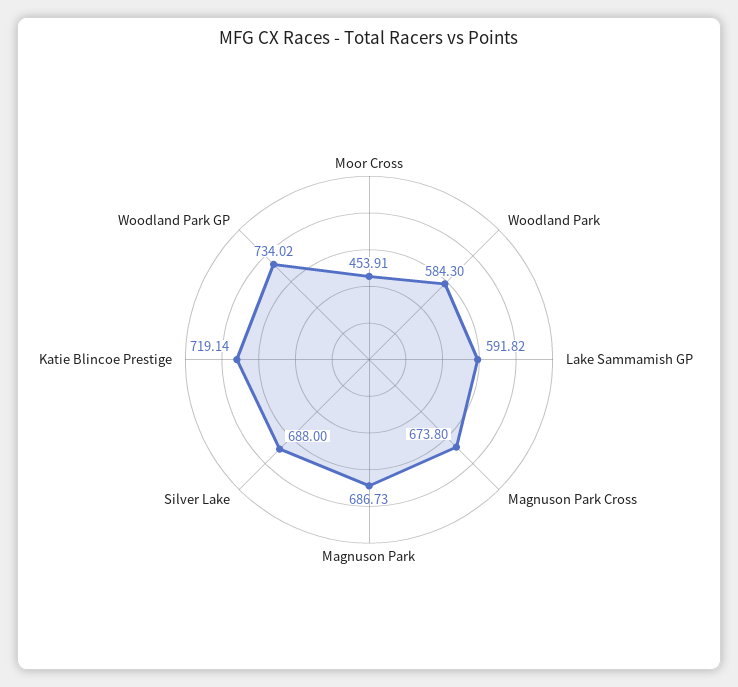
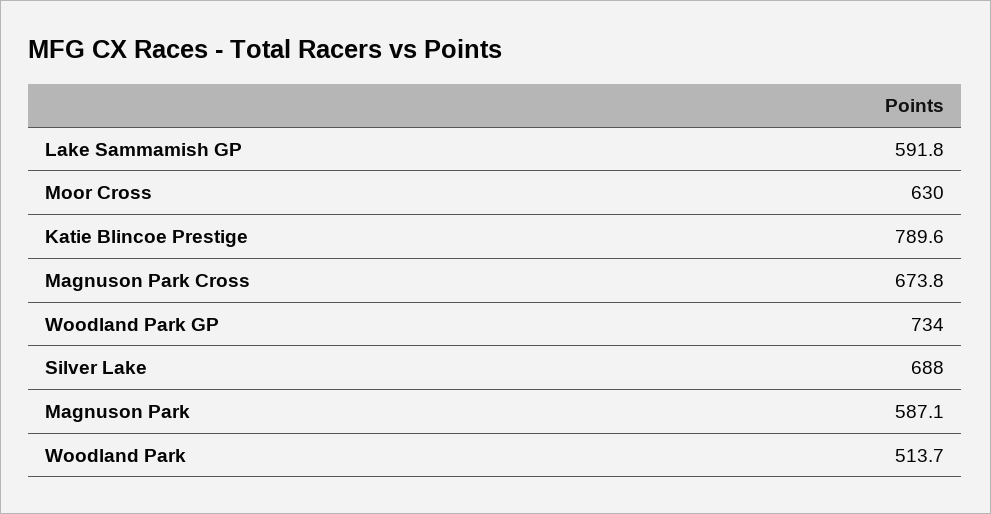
Moor Cross: 453.91 -> 630
Woodland Park: 584.3 -> 513.7
Magnuson Park: 686.73 -> 587.1
Katie Blincoe Prestige: 719.14 -> 789.6

